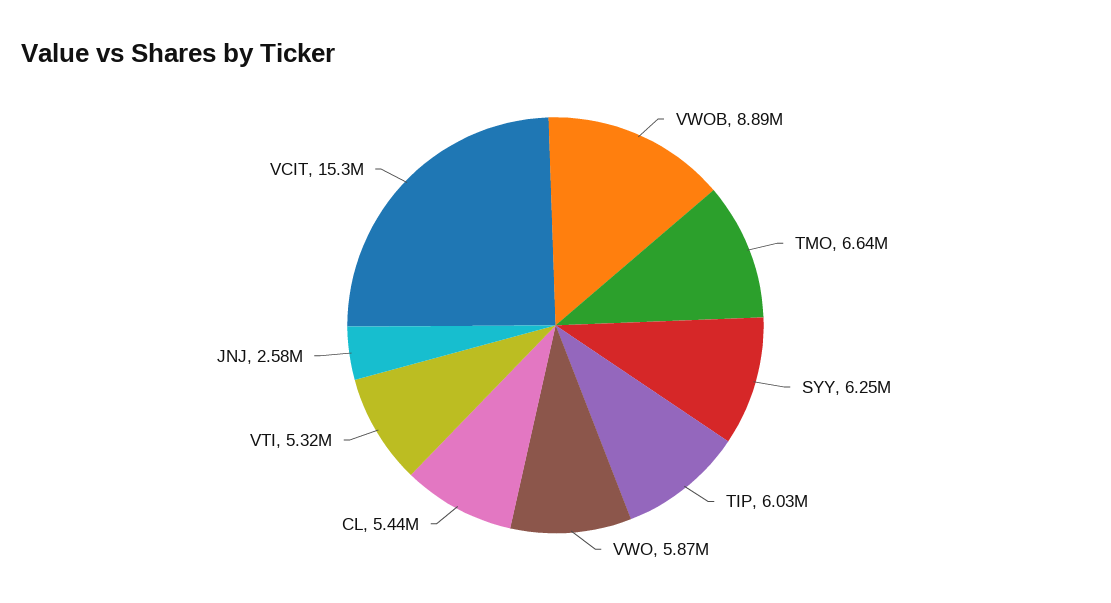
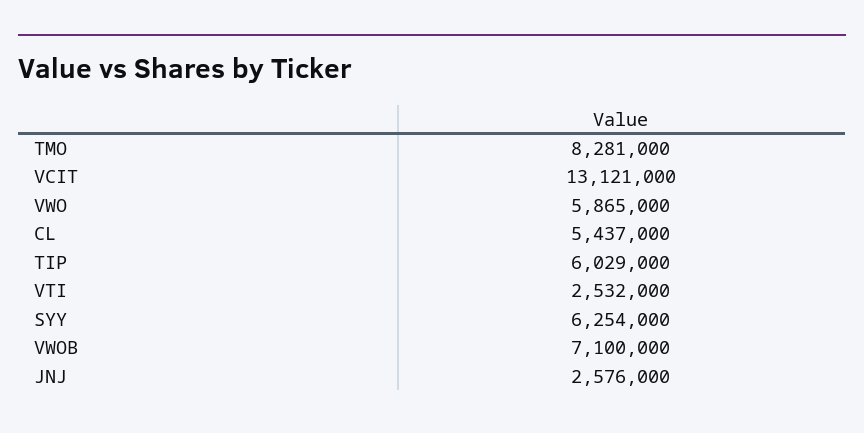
VWOB: 8890000 -> 7100000
TMO: 6640000 -> 8281000
VTI: 5320000 -> 2532000
VCIT: 15300000 -> 13121000

